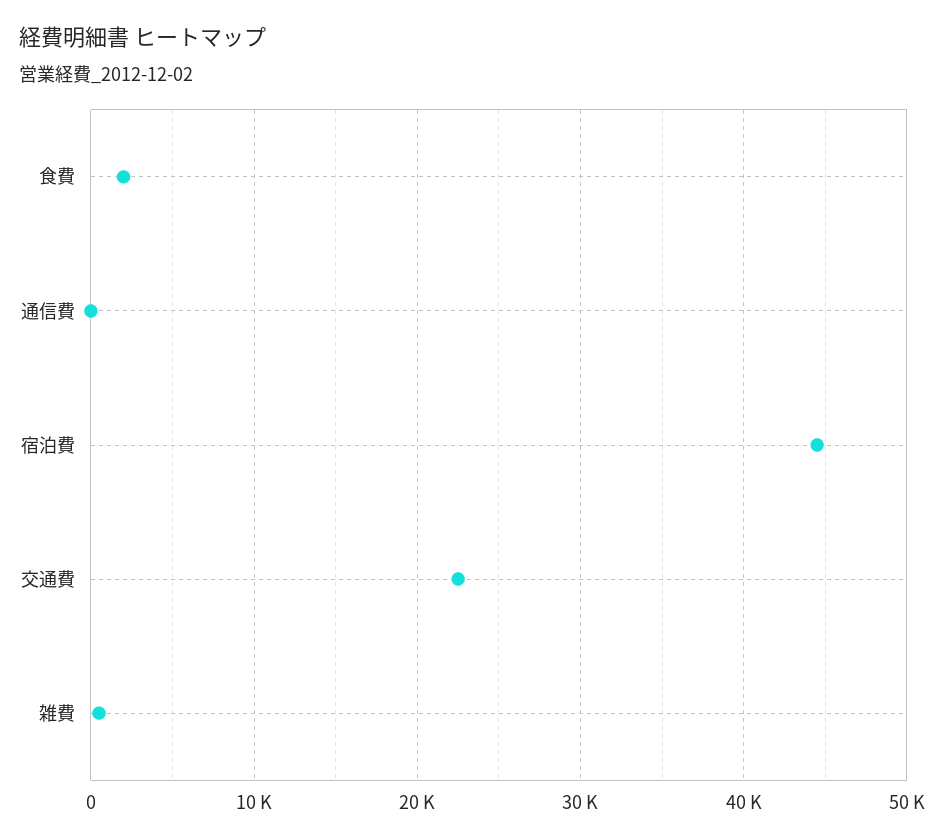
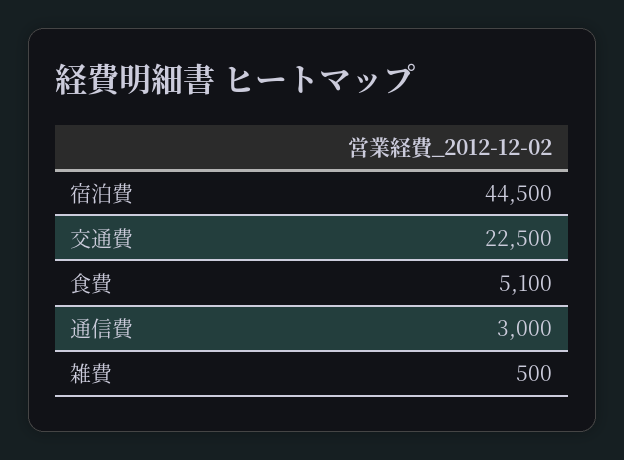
食費: 2000 -> 5100
通信費: 0 -> 3000

